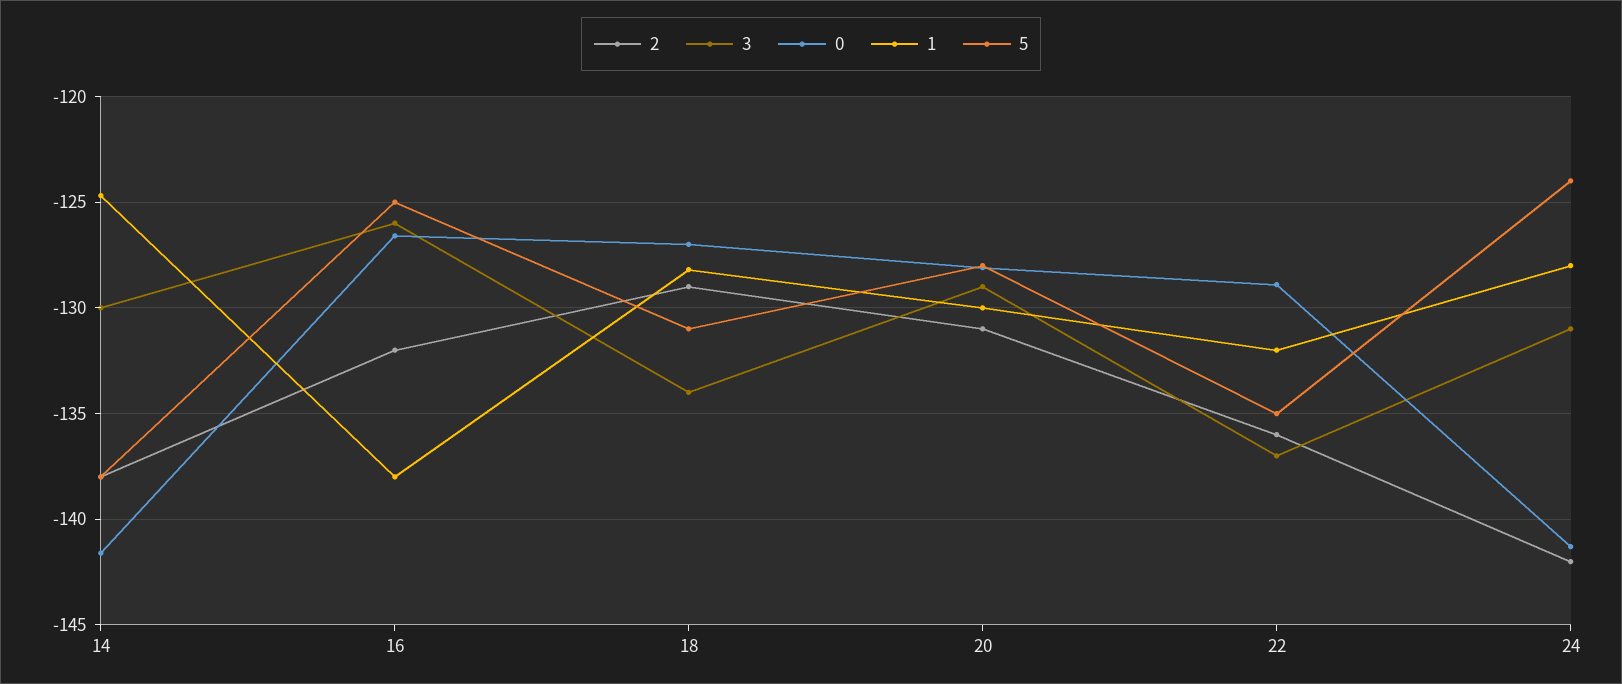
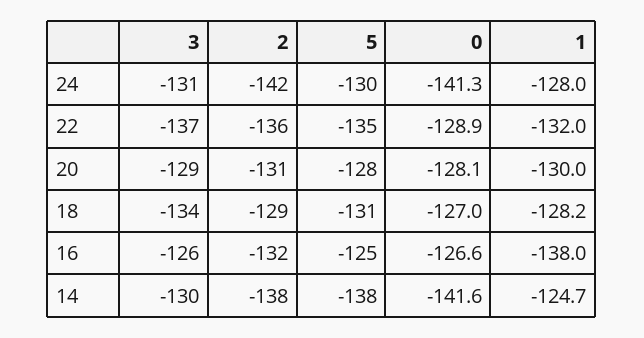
5, 24: -124 -> -130

